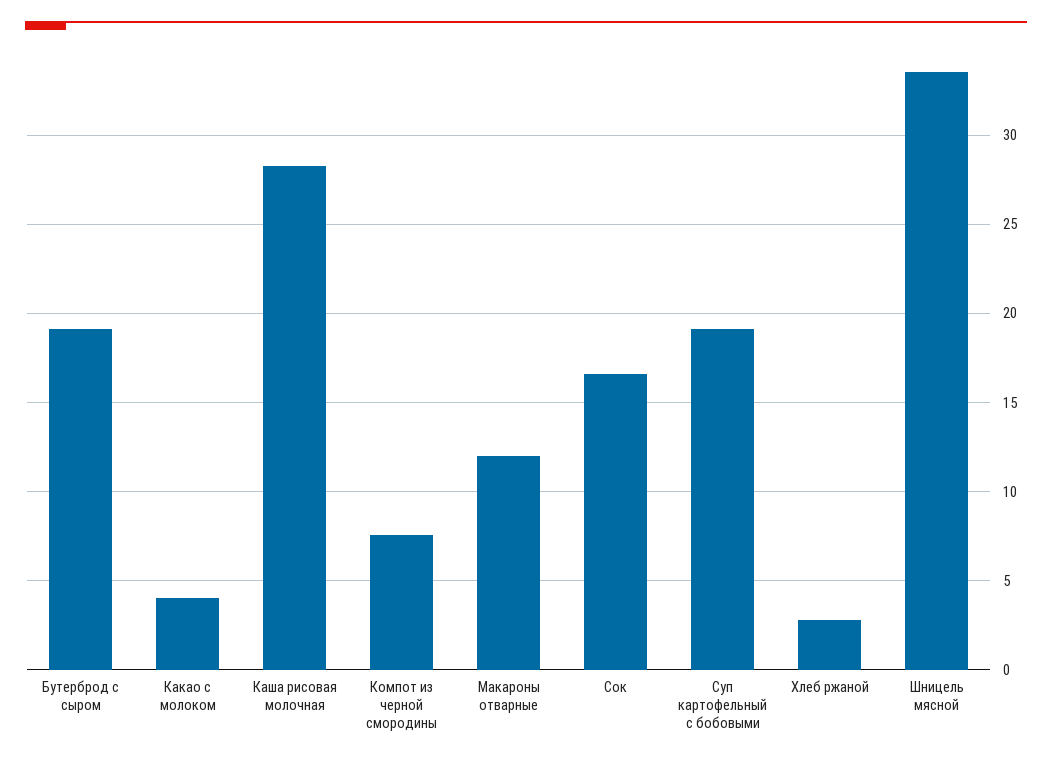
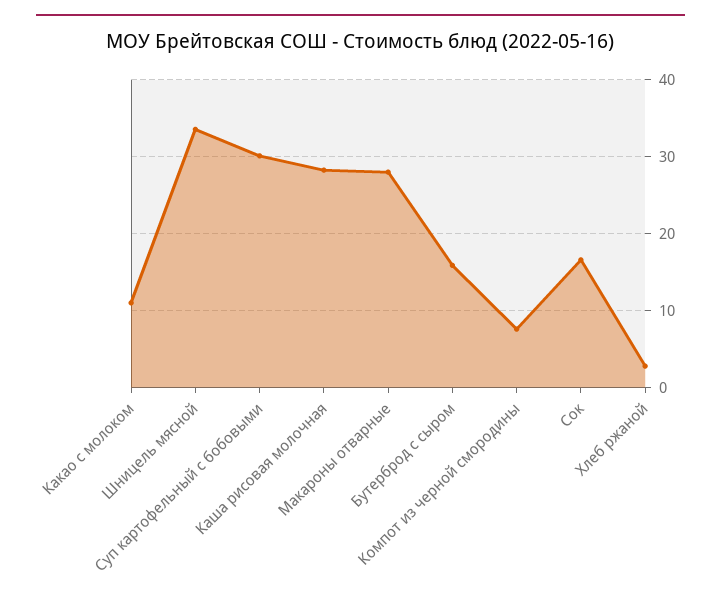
Бутерброд с сыром: 19 -> 16
Какао с молоком: 4 -> 11
Макароны отварные: 12 -> 28
Суп картофельный с бобовыми: 19 -> 30

